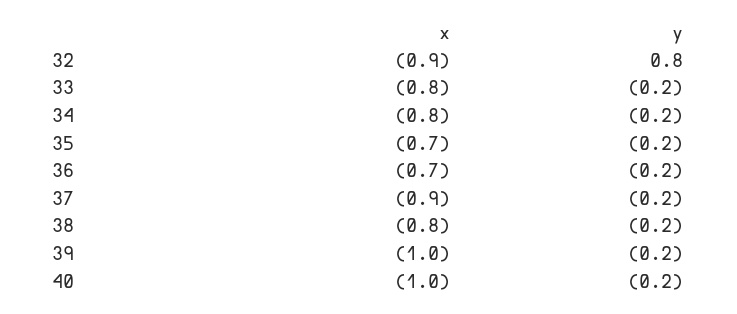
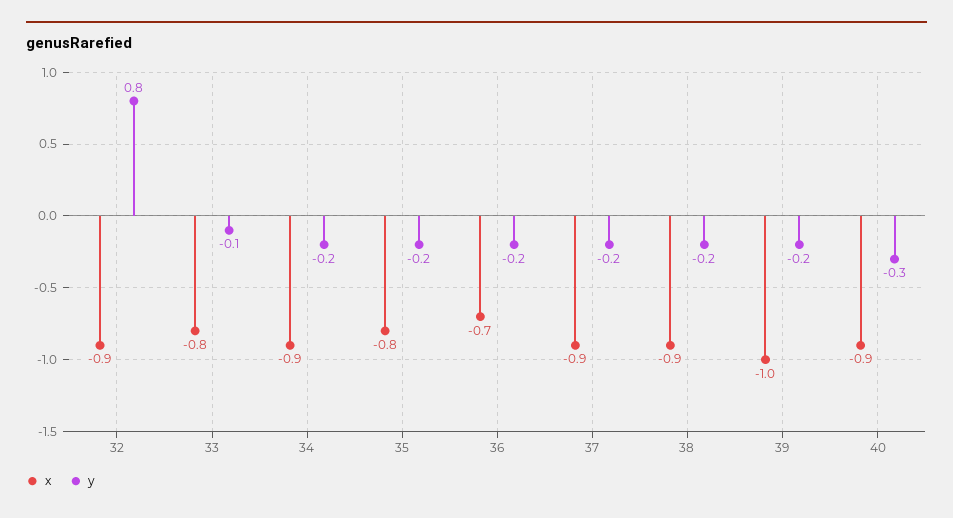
y, 33: -0.2 -> -0.1
x, 34: -0.8 -> -0.9
x, 35: -0.7 -> -0.8
x, 38: -0.8 -> -0.9
x, 40: -1 -> -0.9
y, 40: -0.2 -> -0.3

